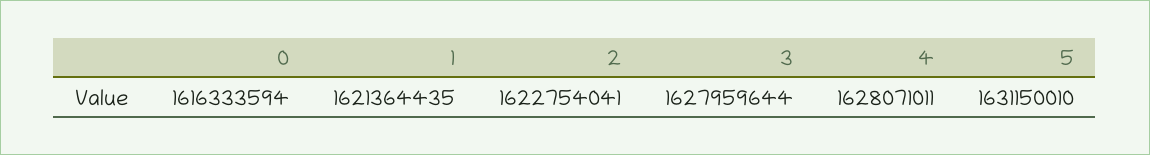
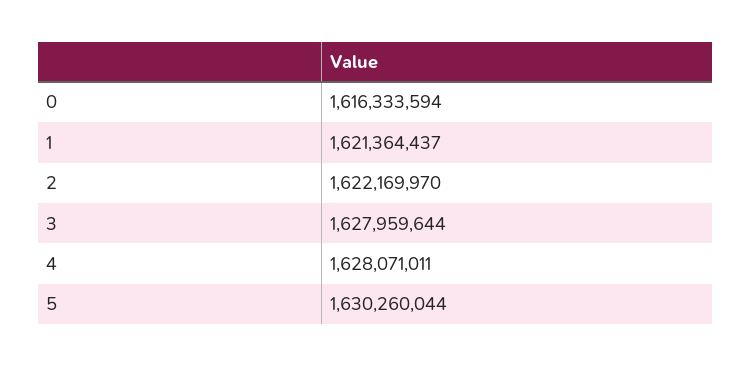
1: 1621364435 -> 1621364437
2: 1622754041 -> 1622169970
5: 1631150010 -> 1630260044

